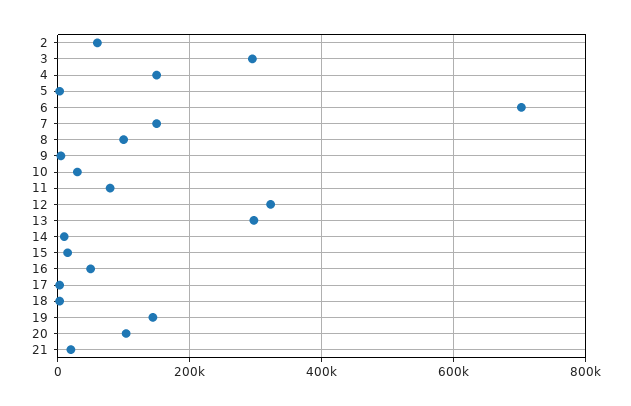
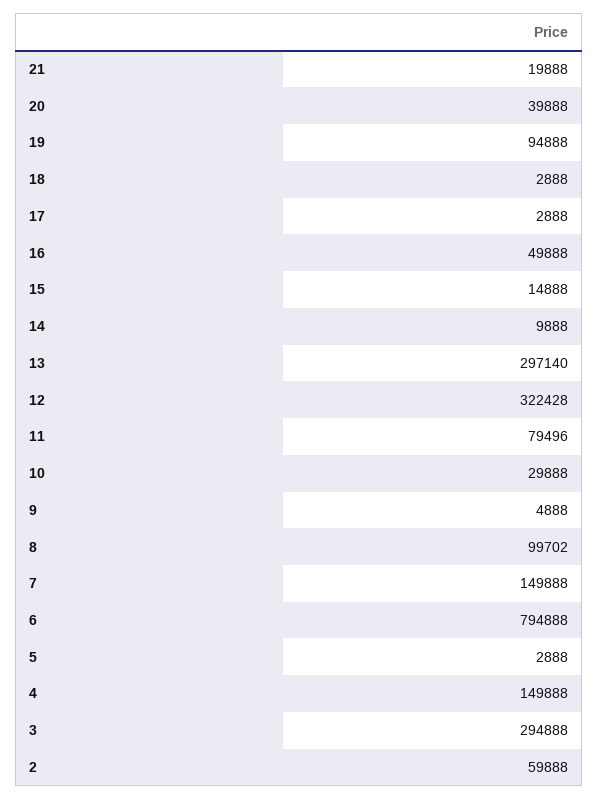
6: 700000 -> 794888
19: 140000 -> 94888
20: 100000 -> 39888

